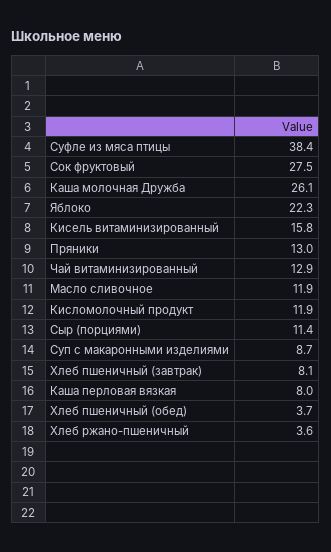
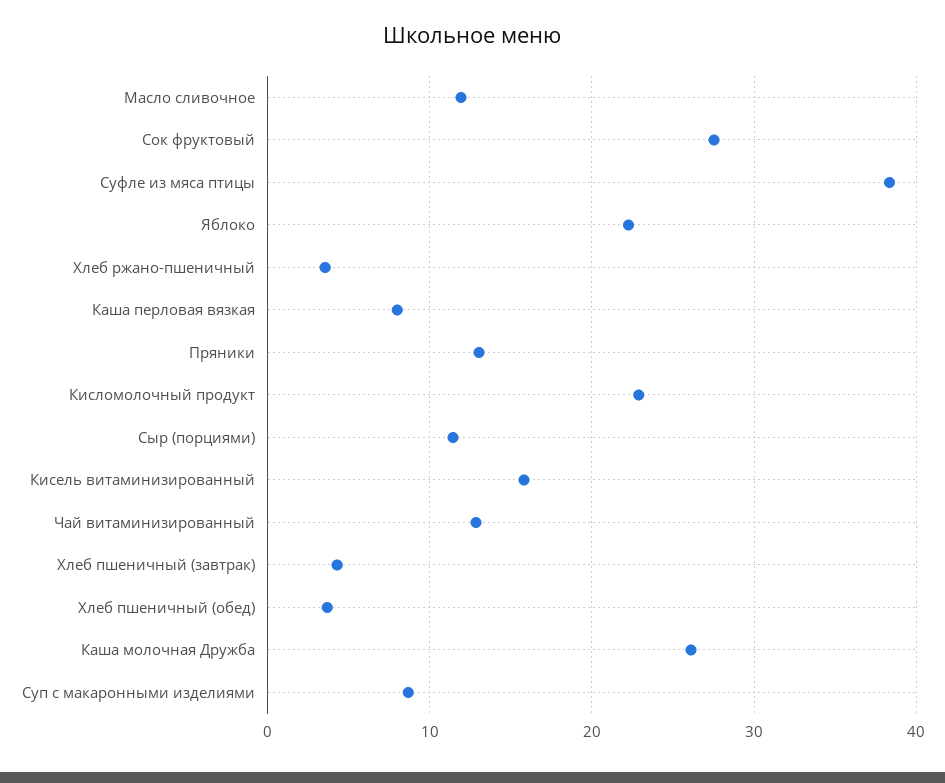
Кисломолочный продукт: 11.9 -> 23
Хлеб пшеничный (завтрак): 8.1 -> 4

